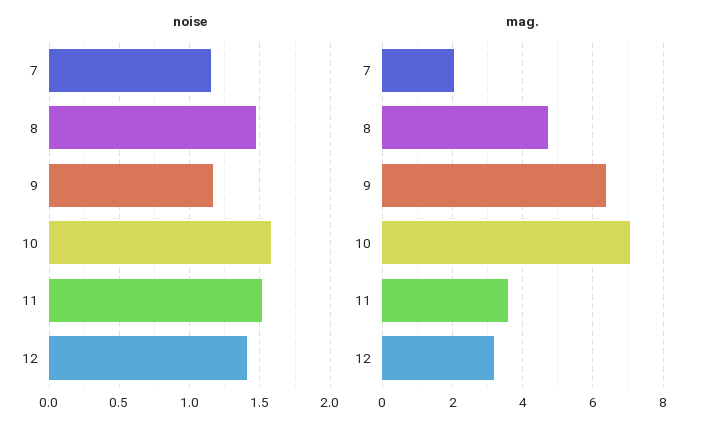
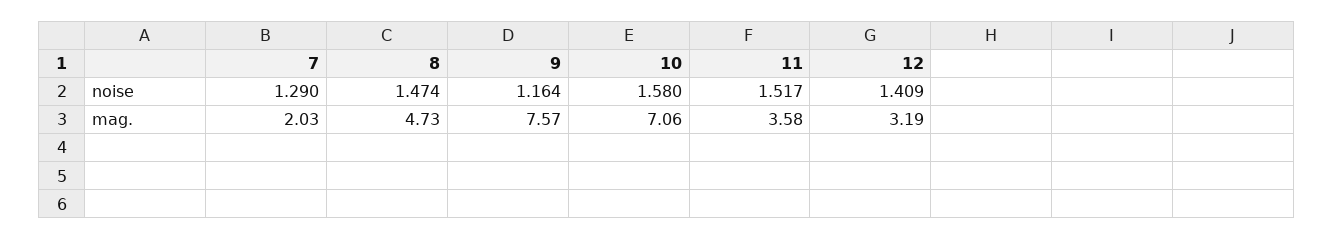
noise, 7: 1.15 -> 1.29
mag., 9: 6.4 -> 7.57

